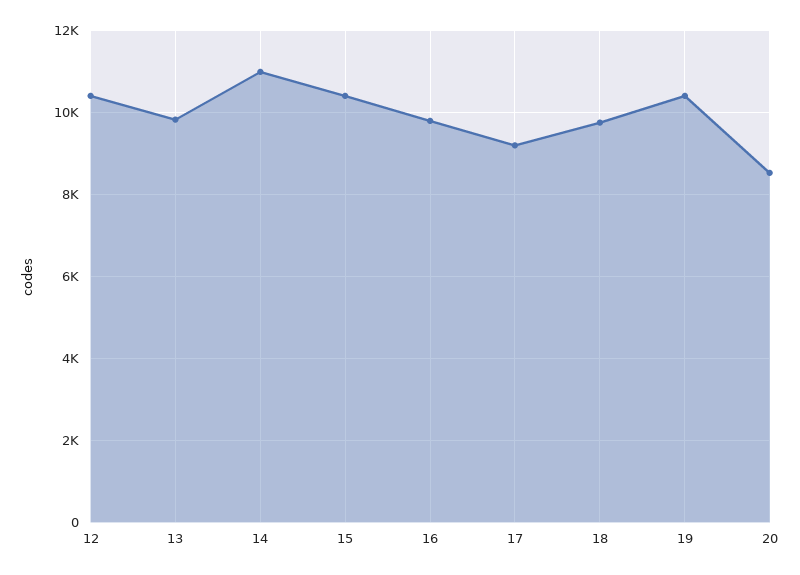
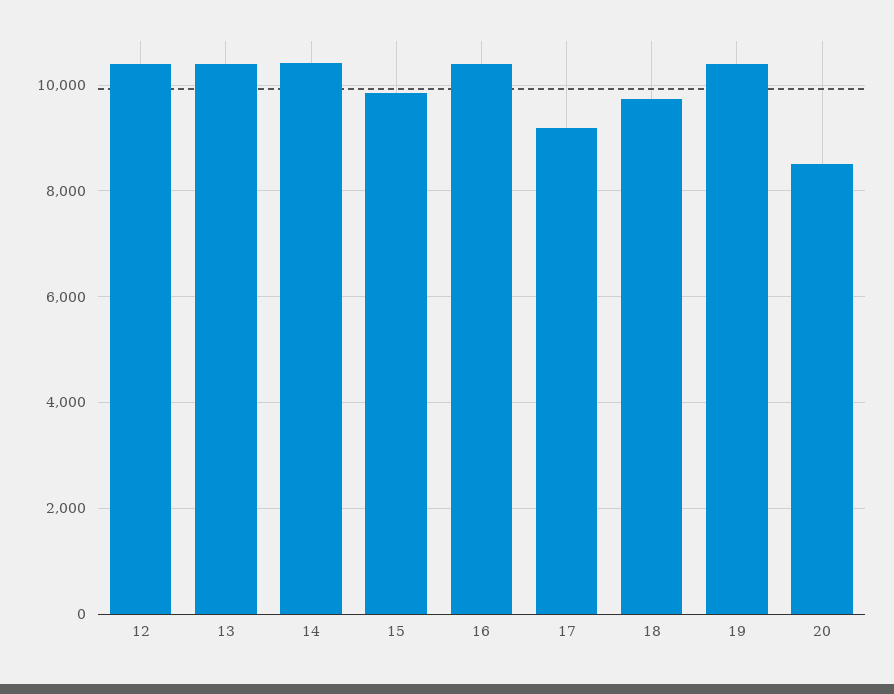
13: 9800 -> 10400
14: 11000 -> 10400
15: 10400 -> 9800
16: 9800 -> 10400

